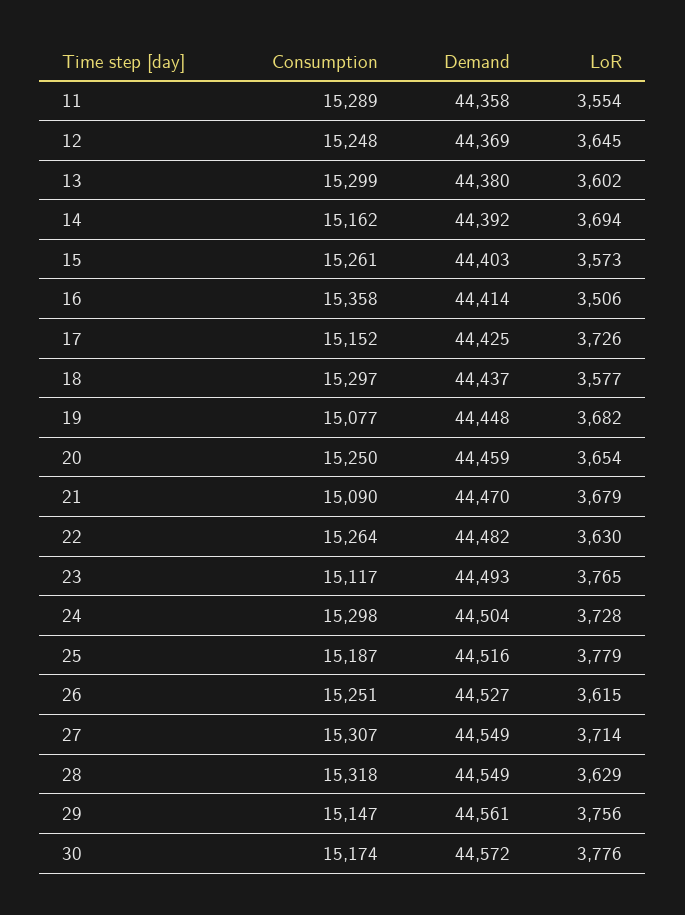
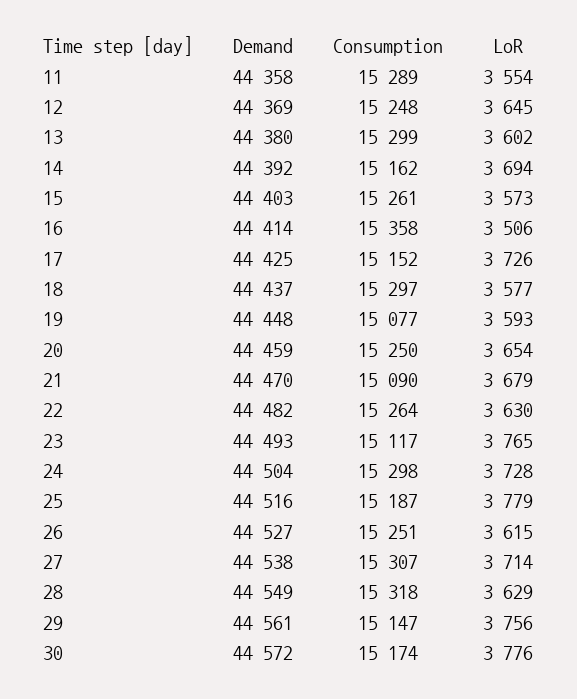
LoR, 19: 3682 -> 3593
Demand, 27: 44549 -> 44538

